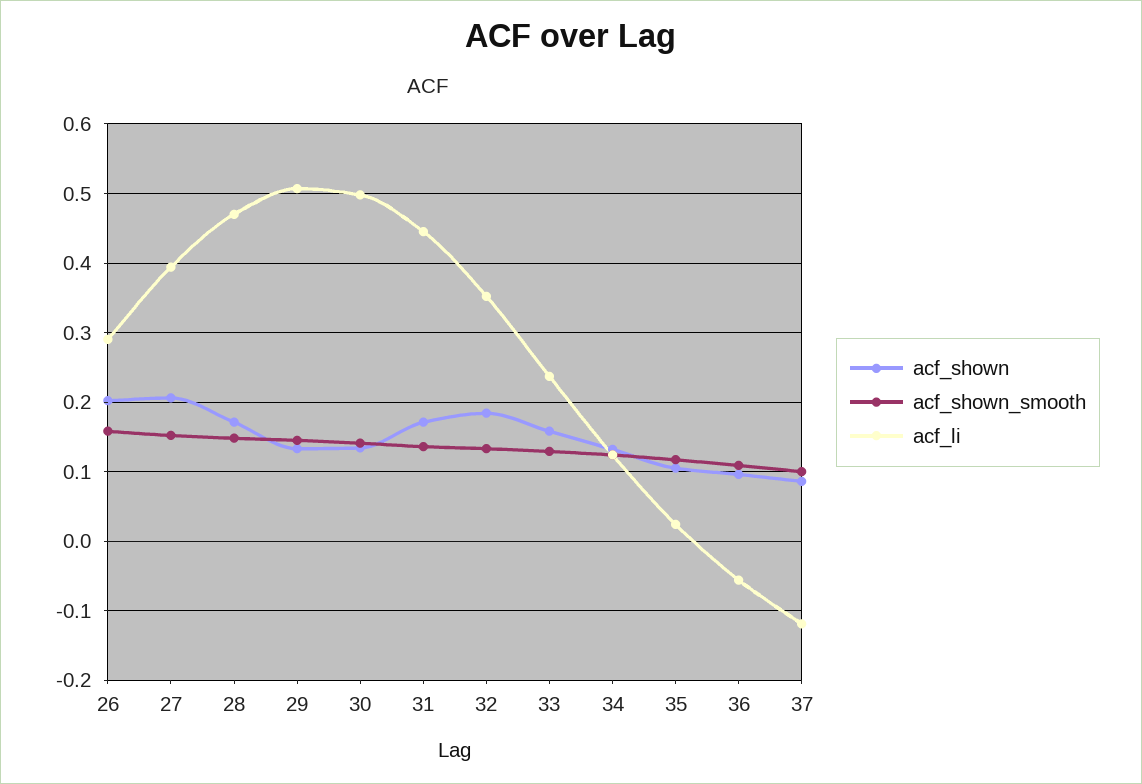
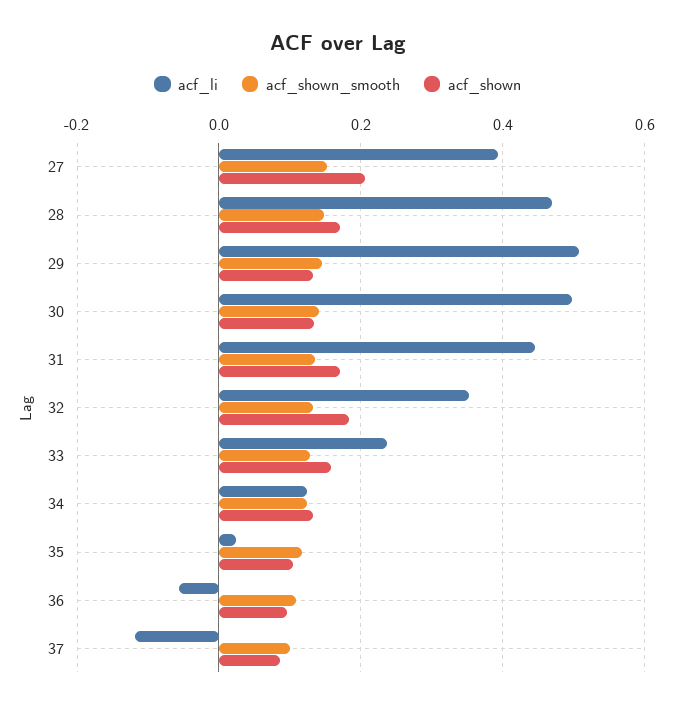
acf_shown, 26: 0.2 -> none
acf_shown_smooth, 26: 0.16 -> none
acf_li, 26: 0.29 -> none

